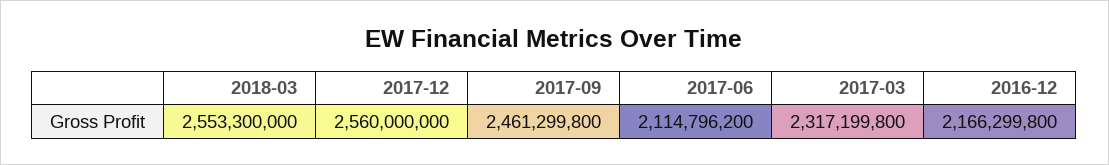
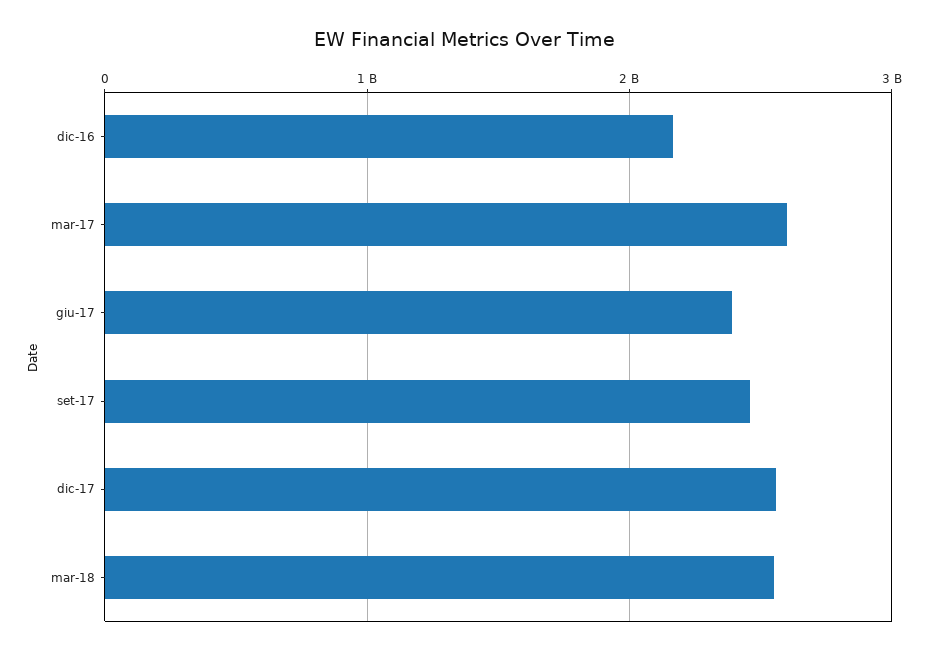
2017-06: 2114796200 -> 2400000000
2017-03: 2317199800 -> 2600000000

